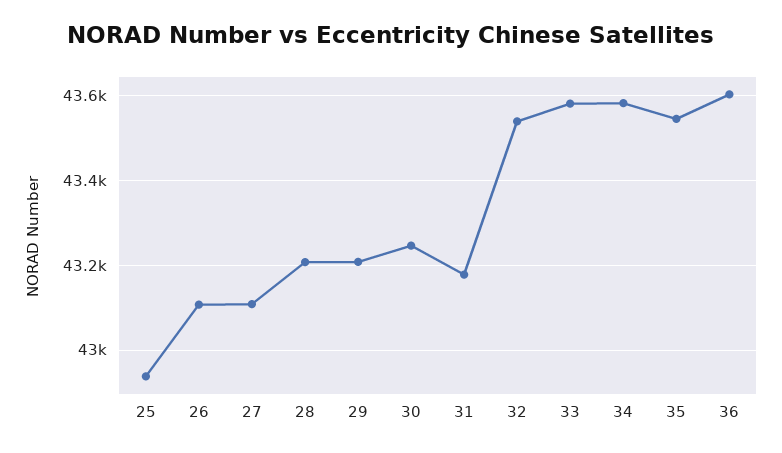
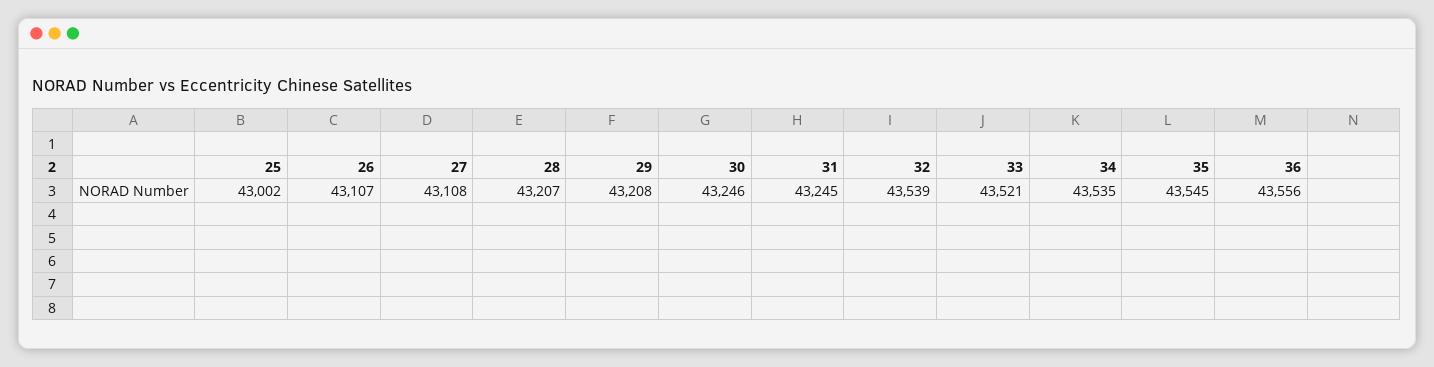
25: 42940 -> 43002
31: 43180 -> 43245
33: 43580 -> 43521
34: 43580 -> 43535
36: 43600 -> 43556

